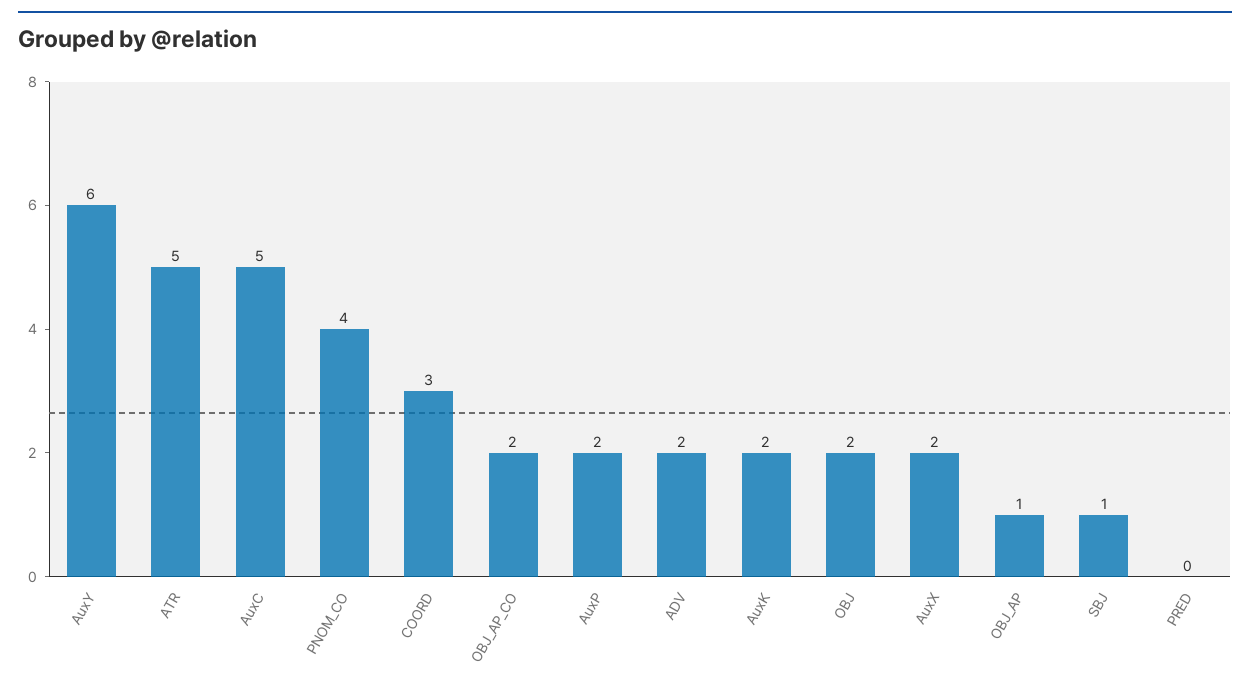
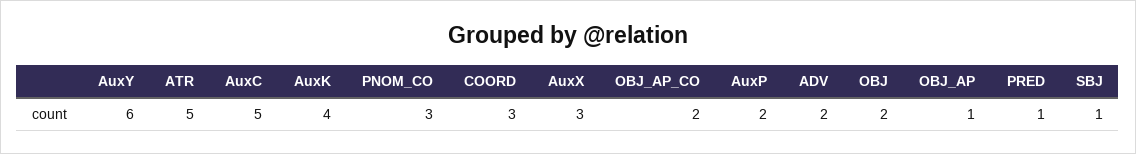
PNOM_CO: 4 -> 3
AuxK: 2 -> 4
AuxX: 2 -> 3
PRED: 0 -> 1

